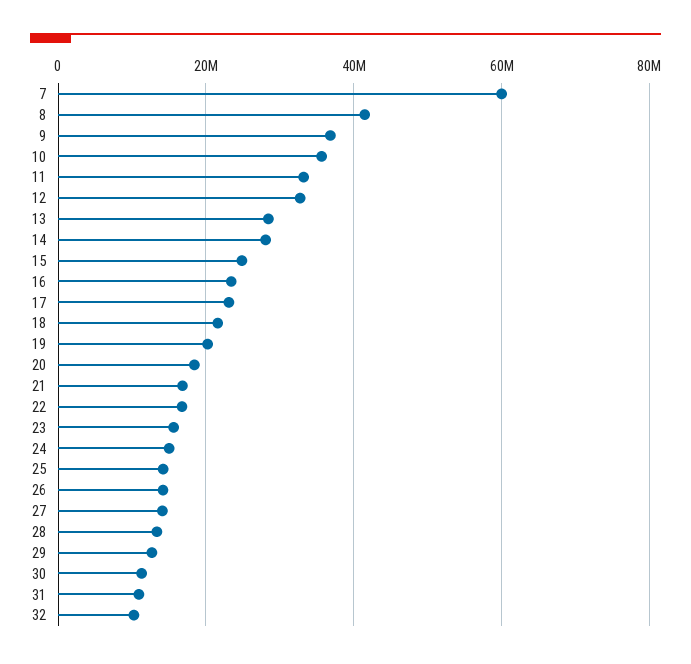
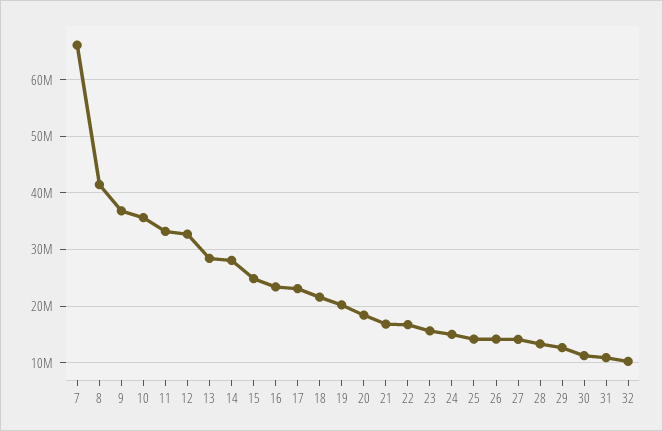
7: 60000000 -> 66000000

